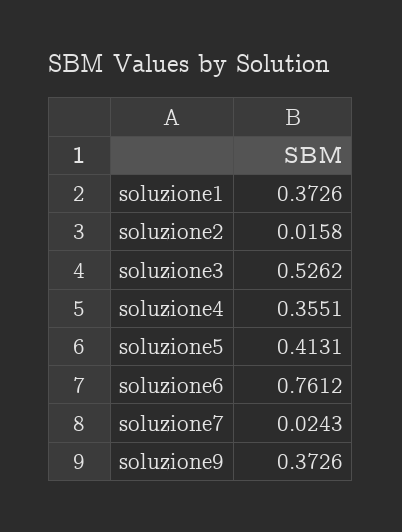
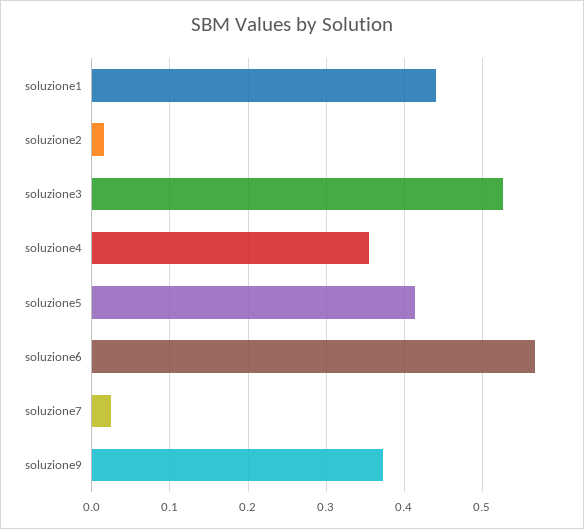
soluzione1: 0.3726 -> 0.44
soluzione6: 0.7612 -> 0.57

